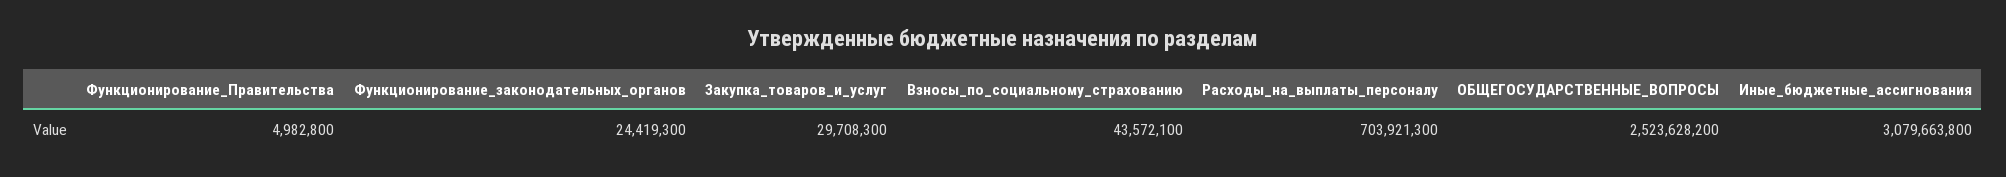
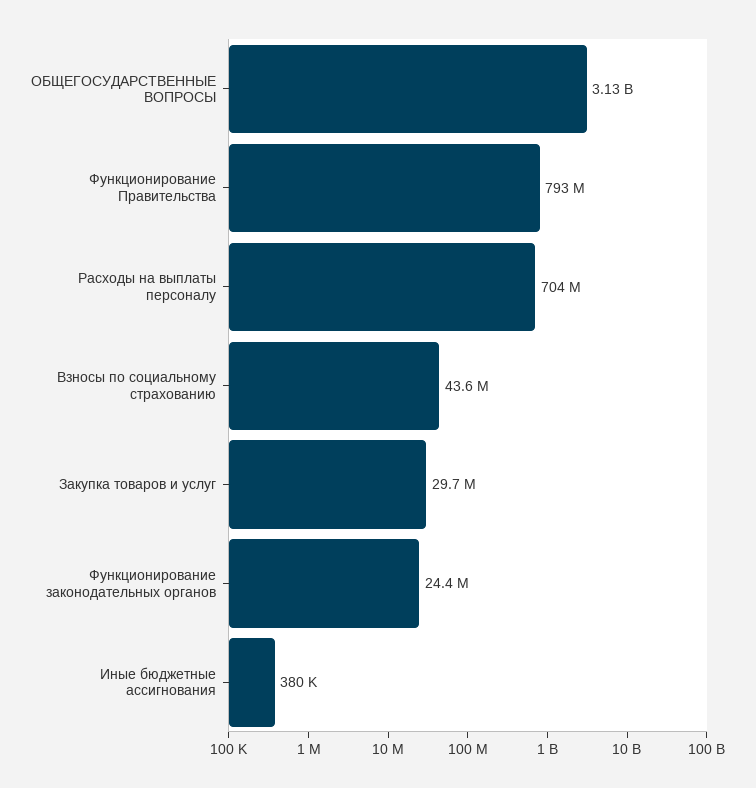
Функционирование_Правительства: 4982800 -> 793000000
ОБЩЕГОСУДАРСТВЕННЫЕ_ВОПРОСЫ: 2523628200 -> 3130000000
Иные_бюджетные_ассигнования: 3079663800 -> 380000

